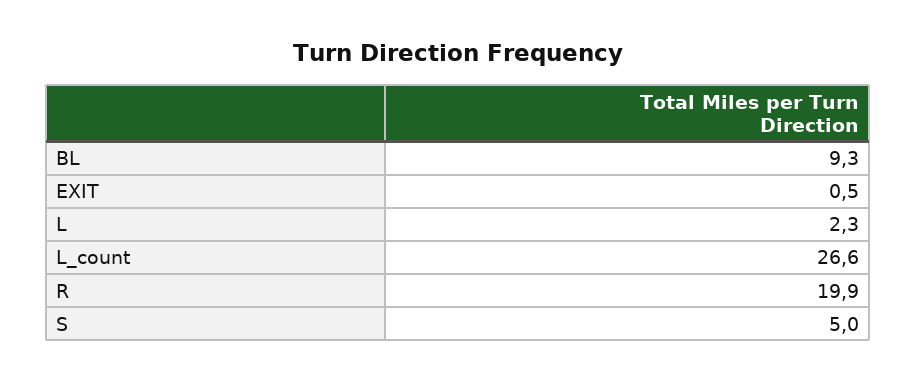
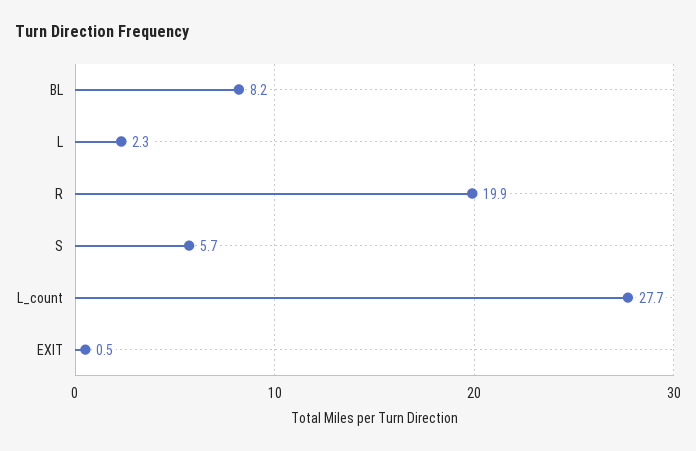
BL: 9.3 -> 8.2
L_count: 26.6 -> 27.7
S: 5 -> 5.7

